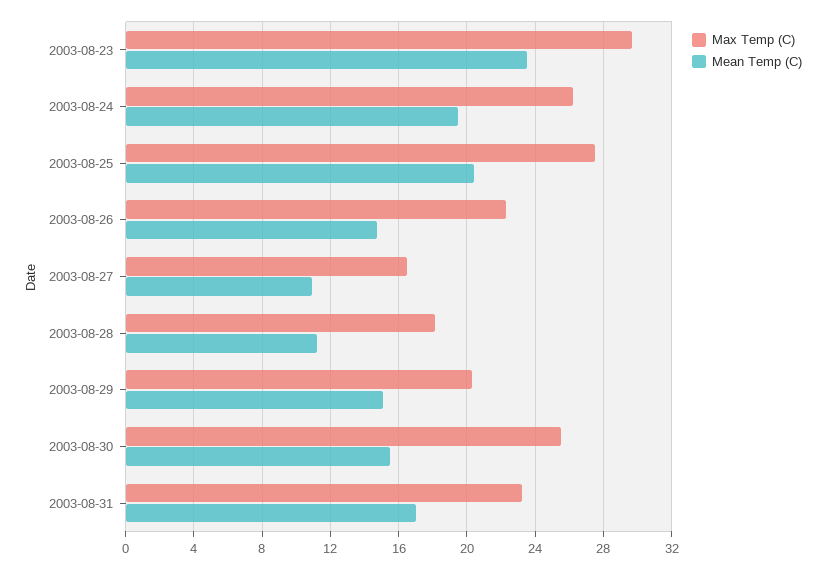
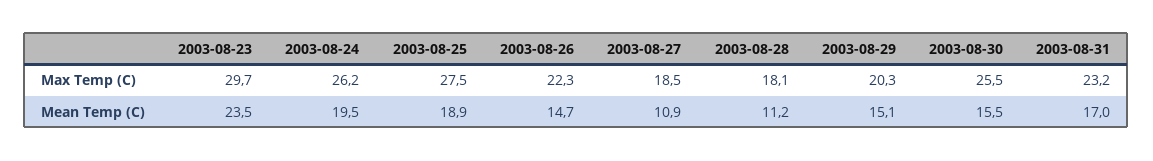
Mean Temp (C), 2003-08-25: 20.5 -> 18.9
Max Temp (C), 2003-08-27: 16.5 -> 18.5

